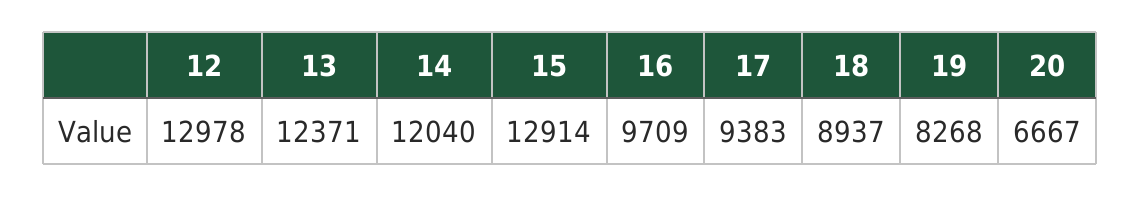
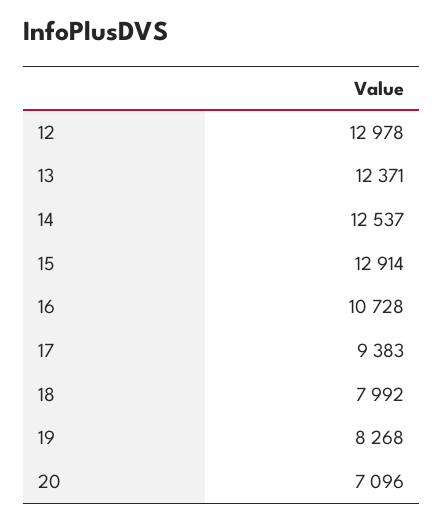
14: 12040 -> 12537
16: 9709 -> 10728
18: 8937 -> 7992
20: 6667 -> 7096

